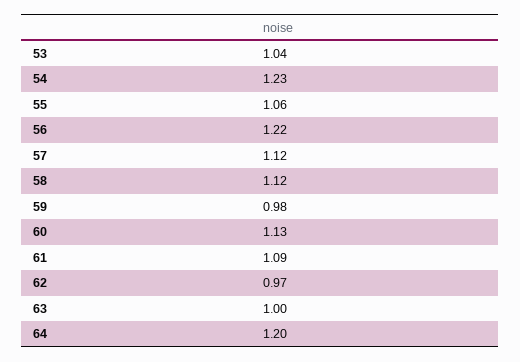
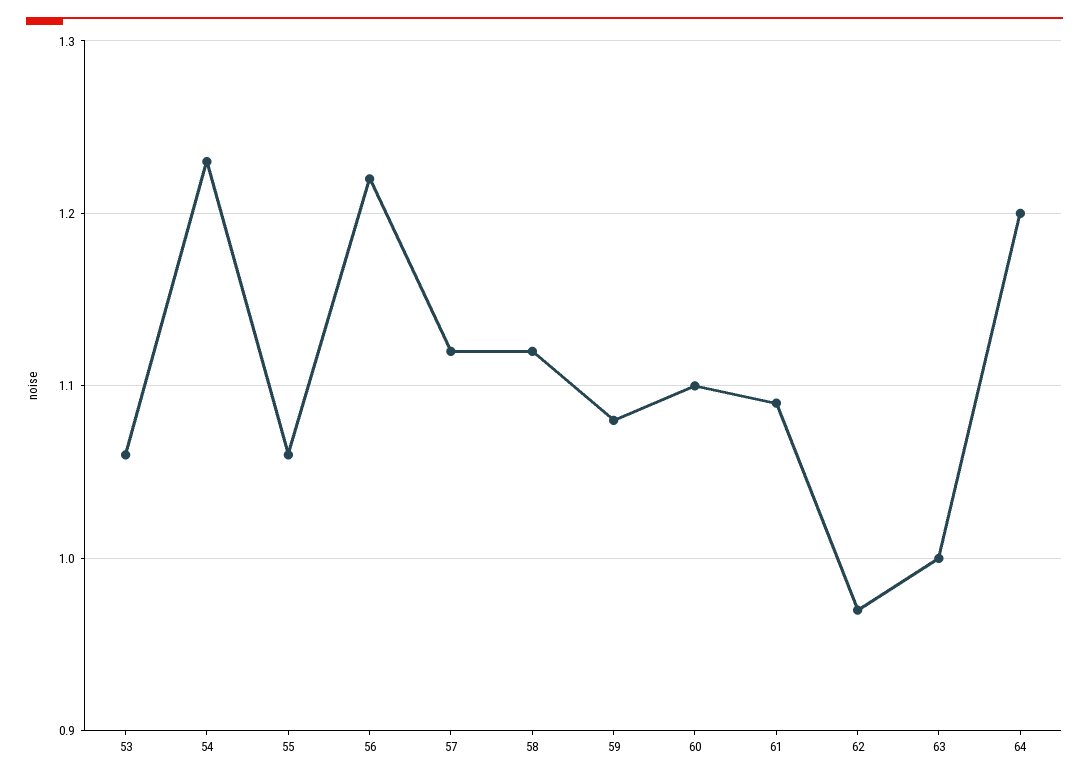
53: 1.04 -> 1.06
59: 0.98 -> 1.08
60: 1.13 -> 1.1

